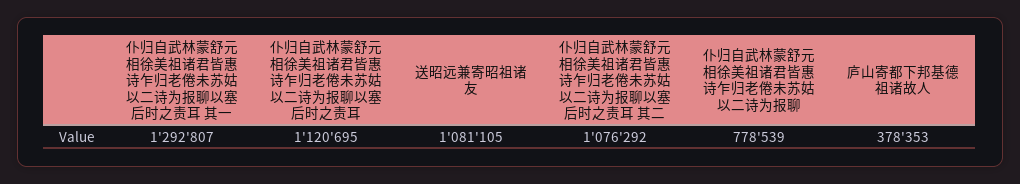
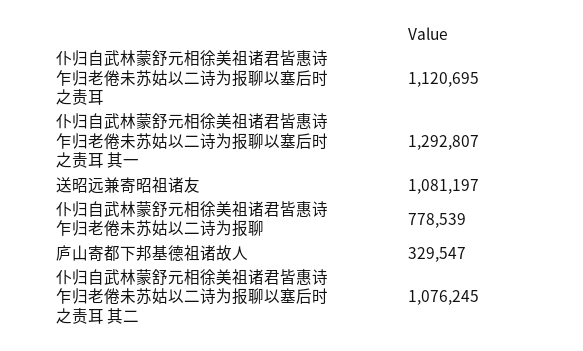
送昭远兼寄昭祖诸友: 1081105 -> 1081197
仆归自武林蒙舒元相徐美祖诸君皆惠诗乍归老倦未苏姑以二诗为报聊以塞后时之责耳 其二: 1076292 -> 1076245
庐山寄都下邦基德祖诸故人: 378353 -> 329547

